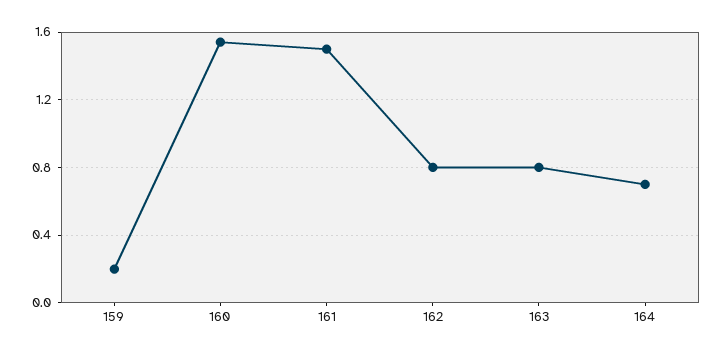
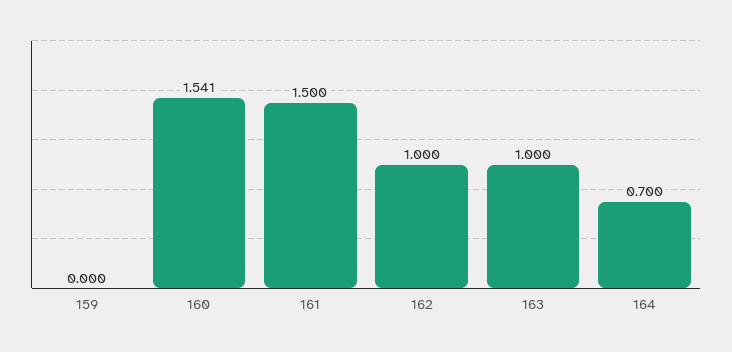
159: 0.2 -> 0
162: 0.8 -> 1
163: 0.8 -> 1

